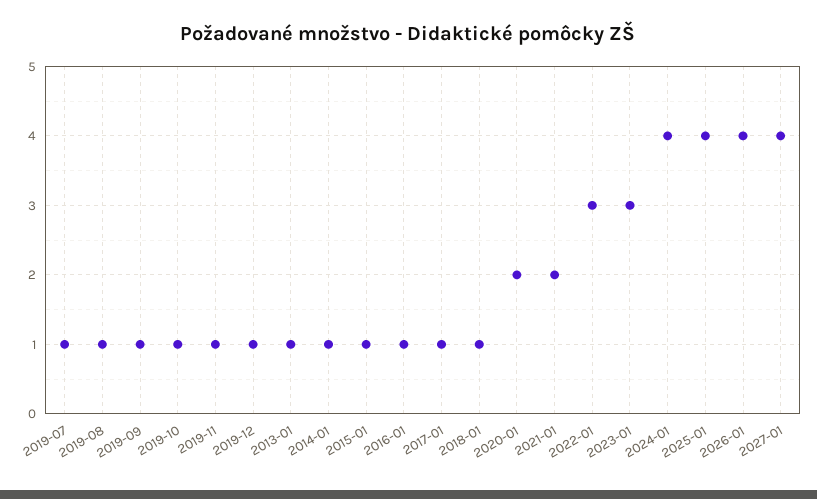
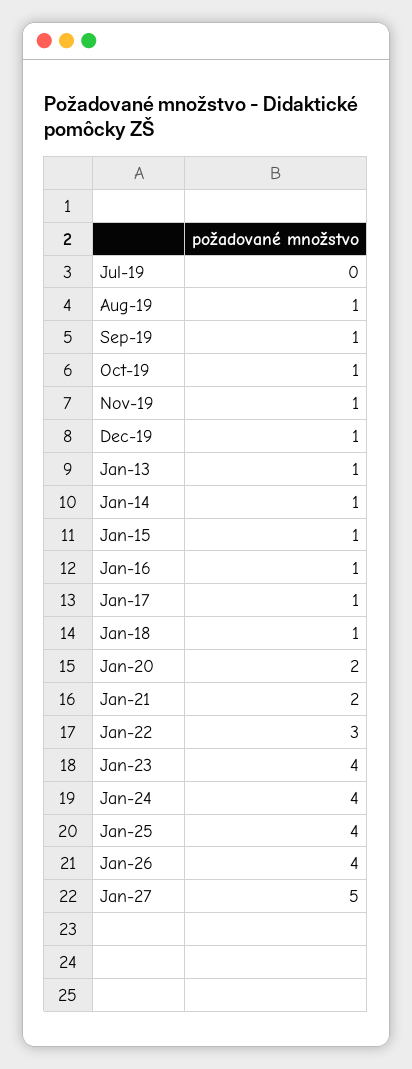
2019-07: 1 -> 0
2023-01: 3 -> 4
2027-01: 4 -> 5

